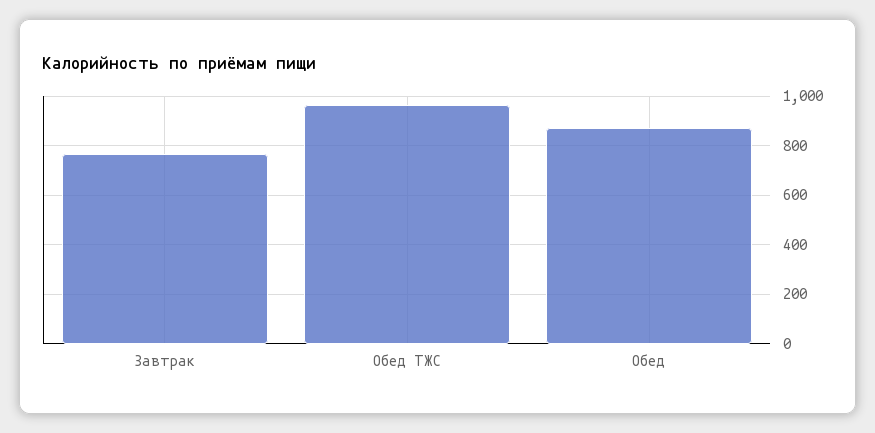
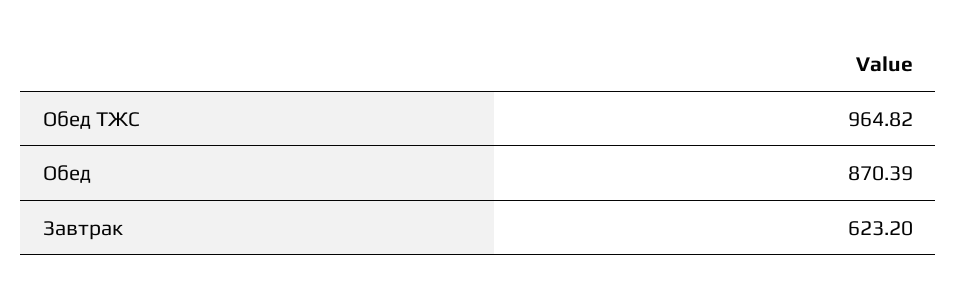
Завтрак: 775 -> 623.2

